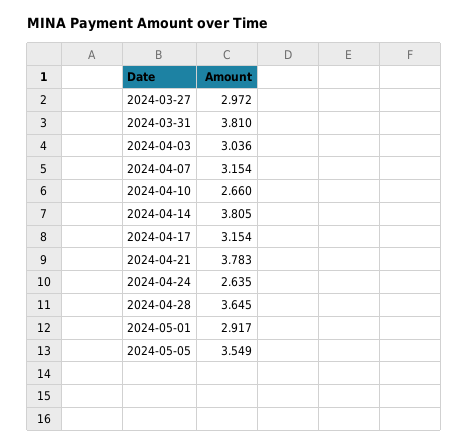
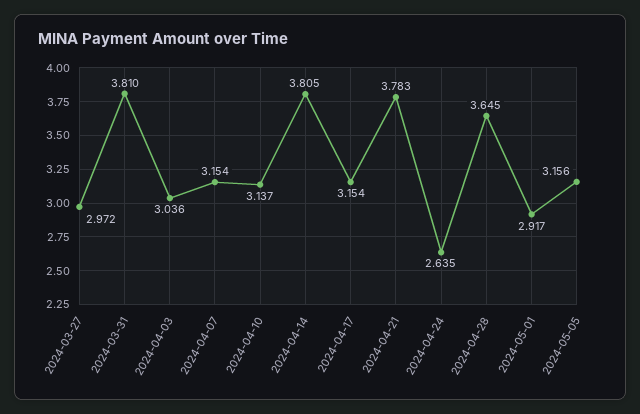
2024-04-10: 2.66 -> 3.137
2024-05-05: 3.549 -> 3.156

